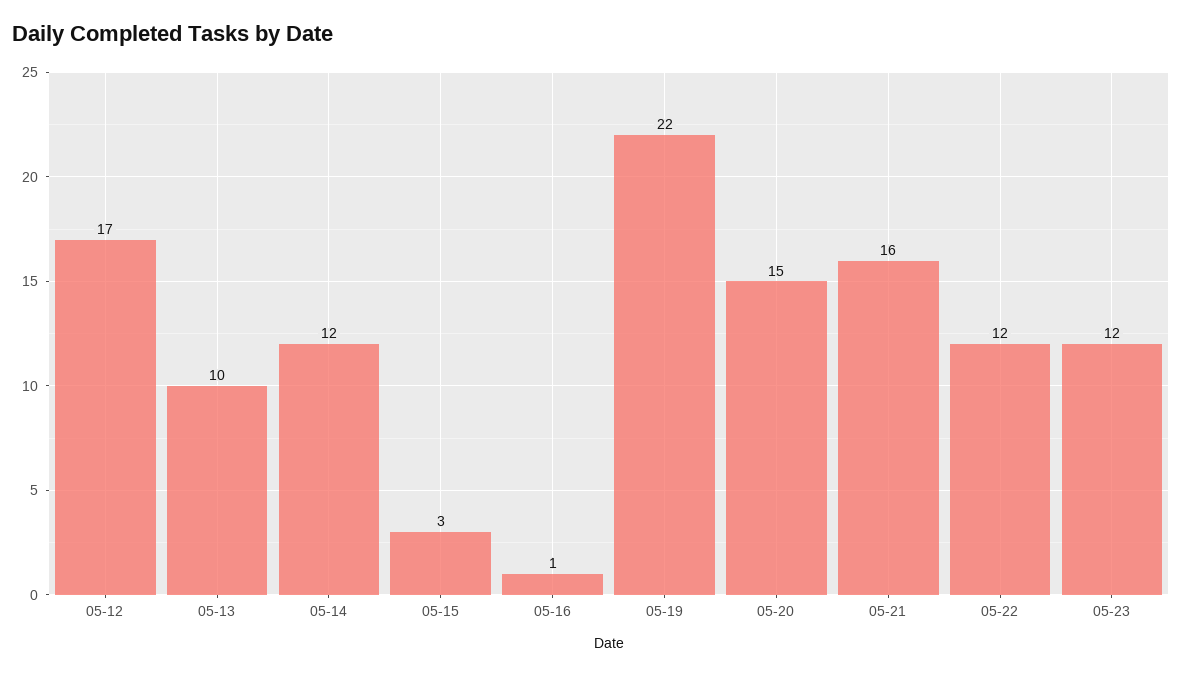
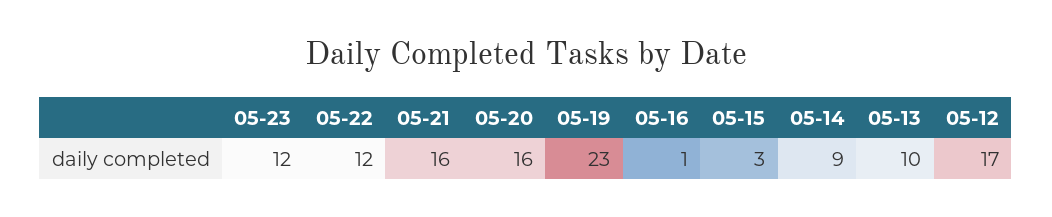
05-14: 12 -> 9
05-19: 22 -> 23
05-20: 15 -> 16

